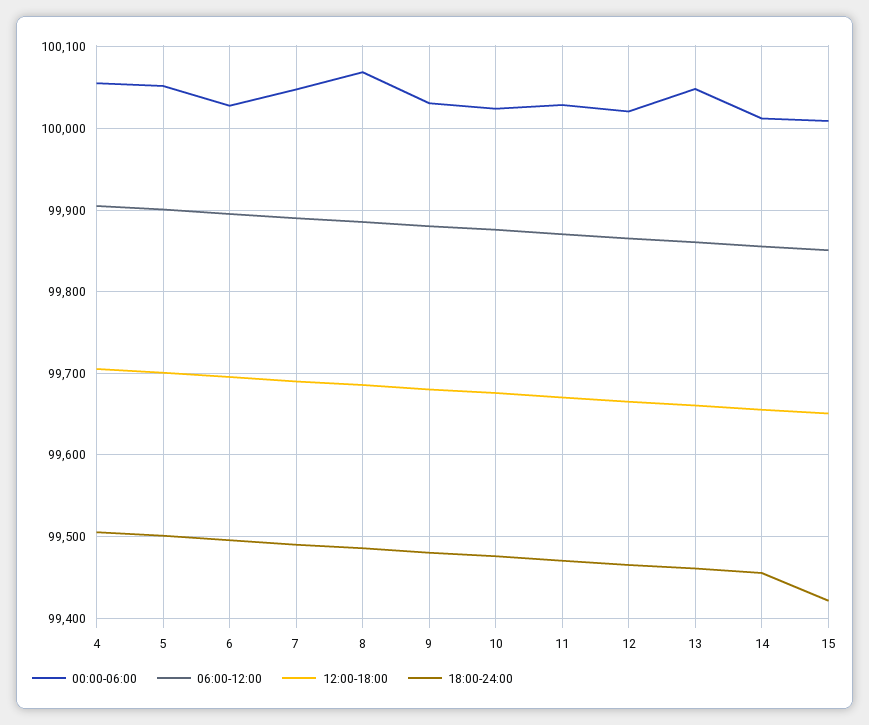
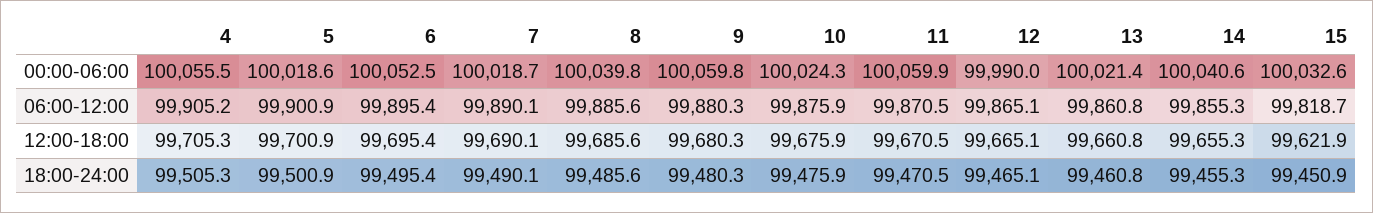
00:00-06:00, 5: 100050 -> 100018.6
00:00-06:00, 6: 100030 -> 100052.5
00:00-06:00, 7: 100050 -> 100018.7
00:00-06:00, 8: 100070 -> 100039.8
00:00-06:00, 9: 100030 -> 100059.8
00:00-06:00, 11: 100030 -> 100059.9
00:00-06:00, 12: 100020 -> 99990
00:00-06:00, 13: 100050 -> 100021.4
00:00-06:00, 14: 100010 -> 100040.6
00:00-06:00, 15: 100010 -> 100032.6
06:00-12:00, 15: 99850 -> 99818.7
12:00-18:00, 15: 99650 -> 99621.9
18:00-24:00, 15: 99420 -> 99450.9

